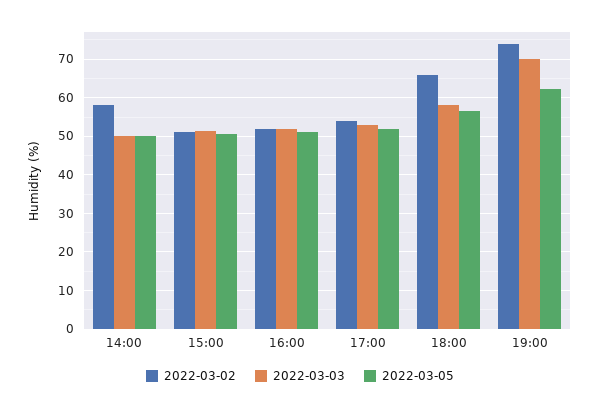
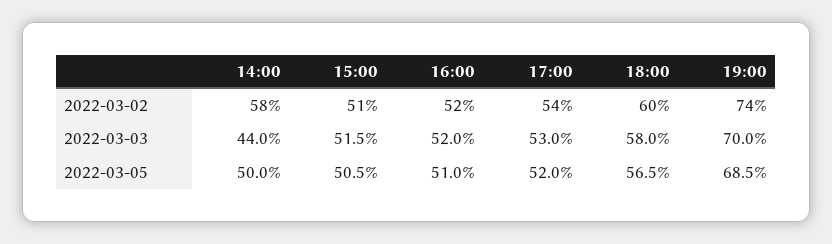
2022-03-03, 14:00: 50 -> 44
2022-03-02, 18:00: 66 -> 60
2022-03-05, 19:00: 62 -> 68.5

